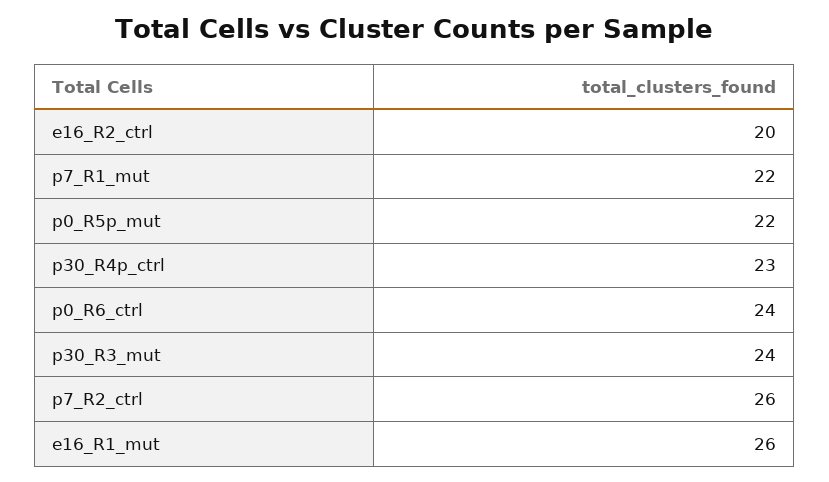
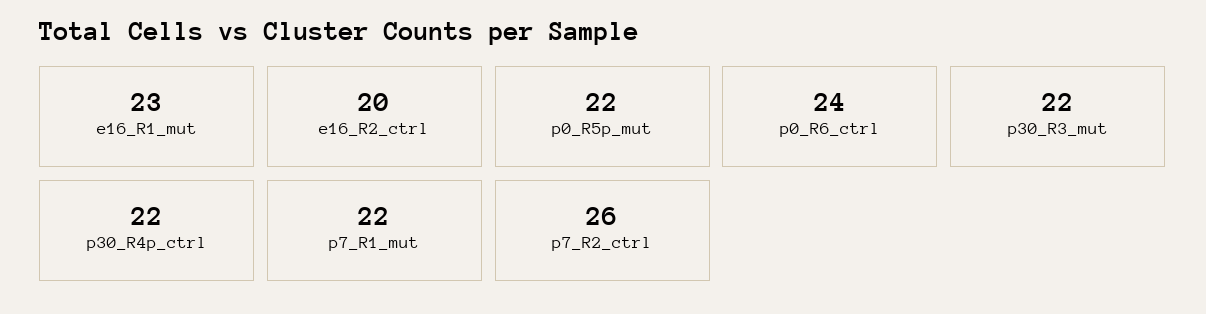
p30_R4p_ctrl: 23 -> 22
p30_R3_mut: 24 -> 22
e16_R1_mut: 26 -> 23

